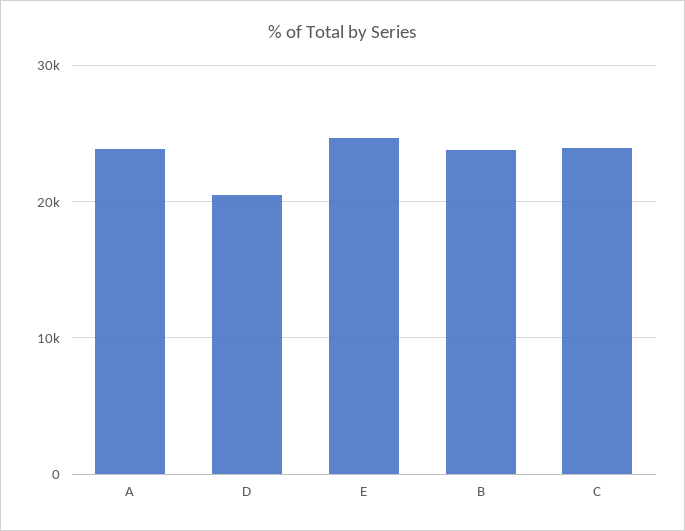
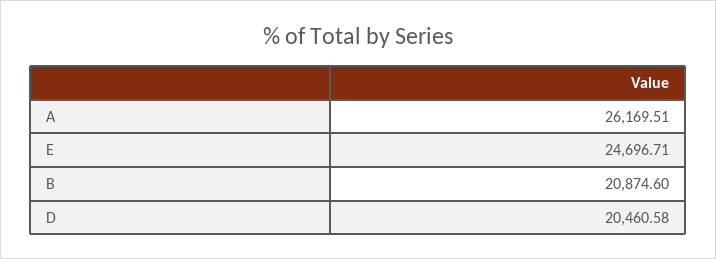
A: 24000 -> 26169.51
B: 24000 -> 20874.6
C: 24000 -> none

